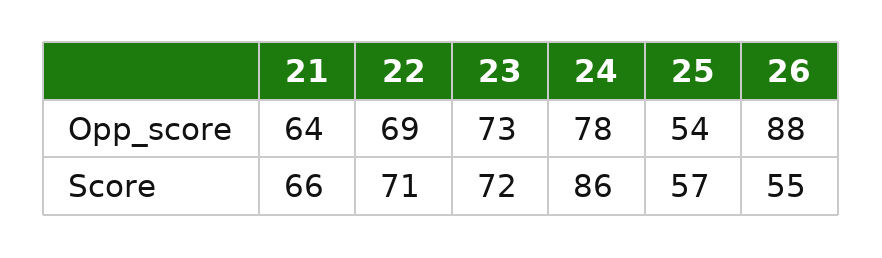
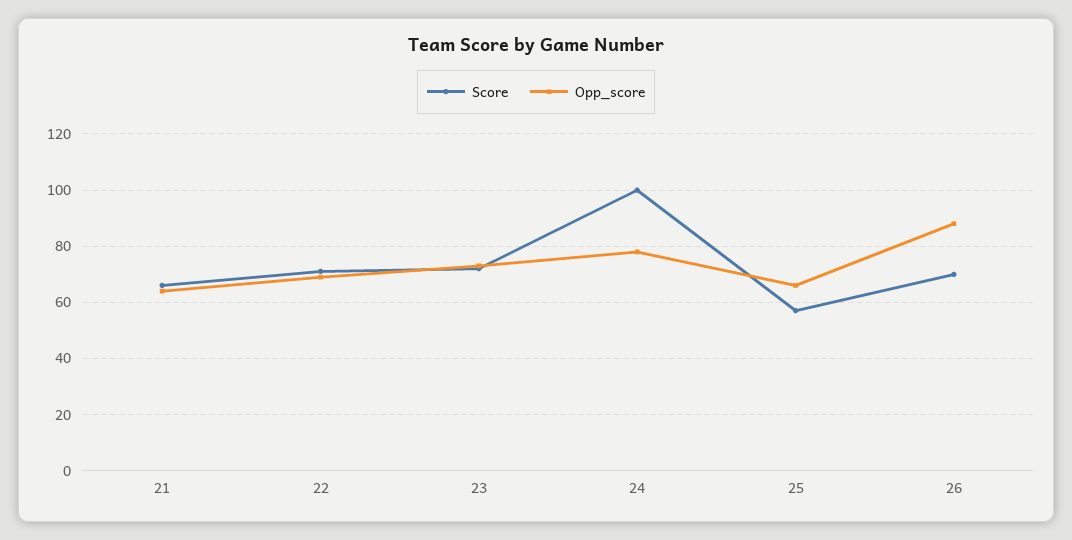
Opp_score, 25: 54 -> 65
Score, 24: 86 -> 100
Score, 26: 55 -> 70

